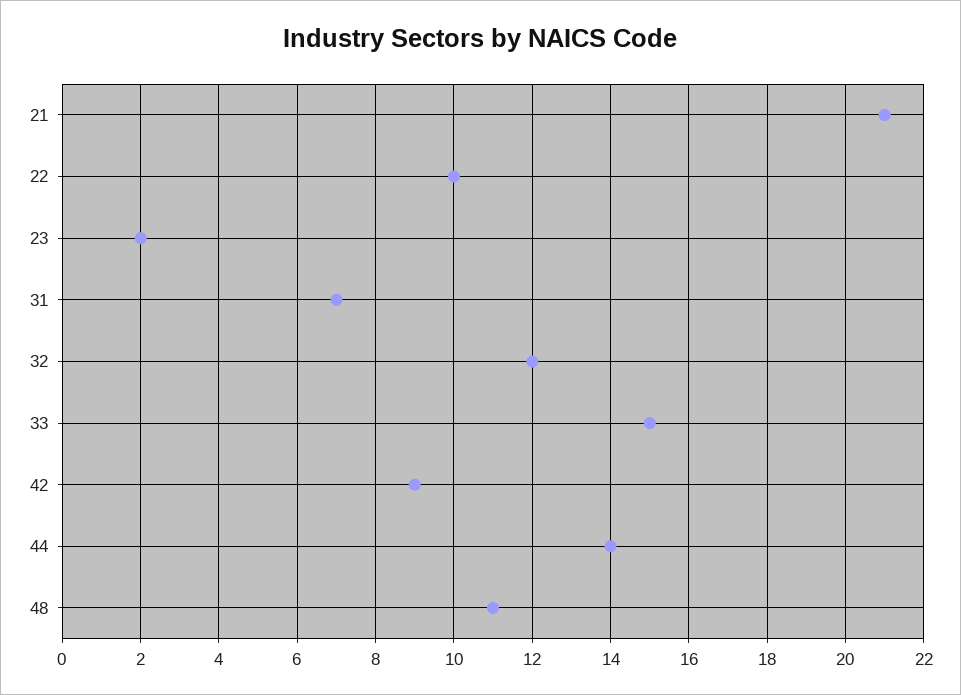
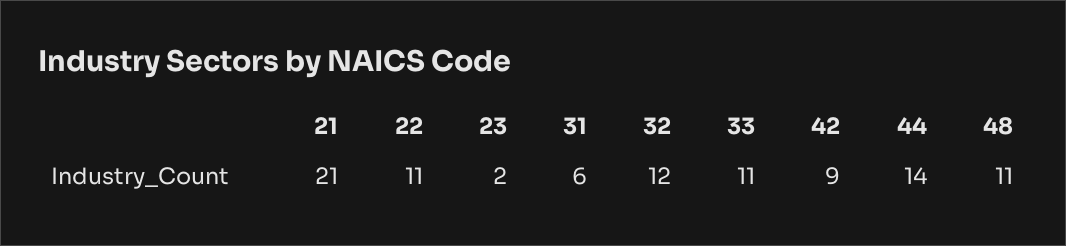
22: 10 -> 11
31: 7 -> 6
33: 15 -> 11

